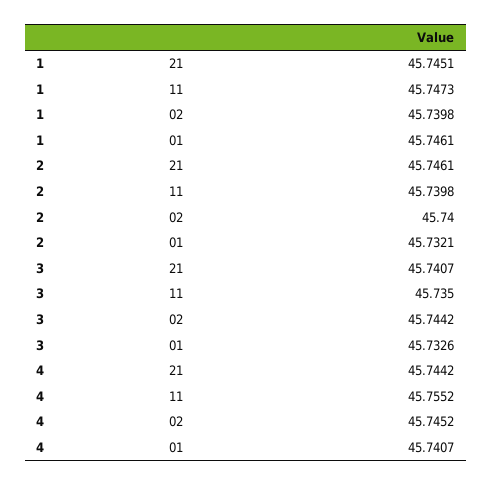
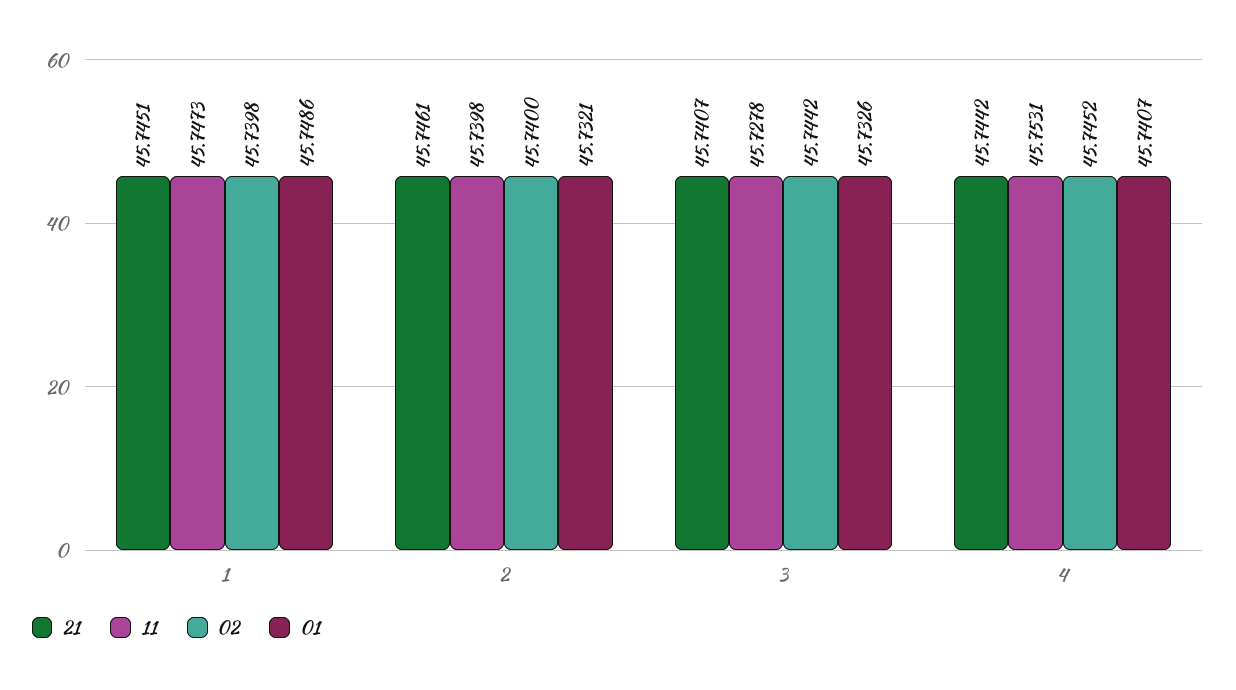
01, 1: 45.7461 -> 45.7486
11, 3: 45.735 -> 45.7278
11, 4: 45.7552 -> 45.7531

